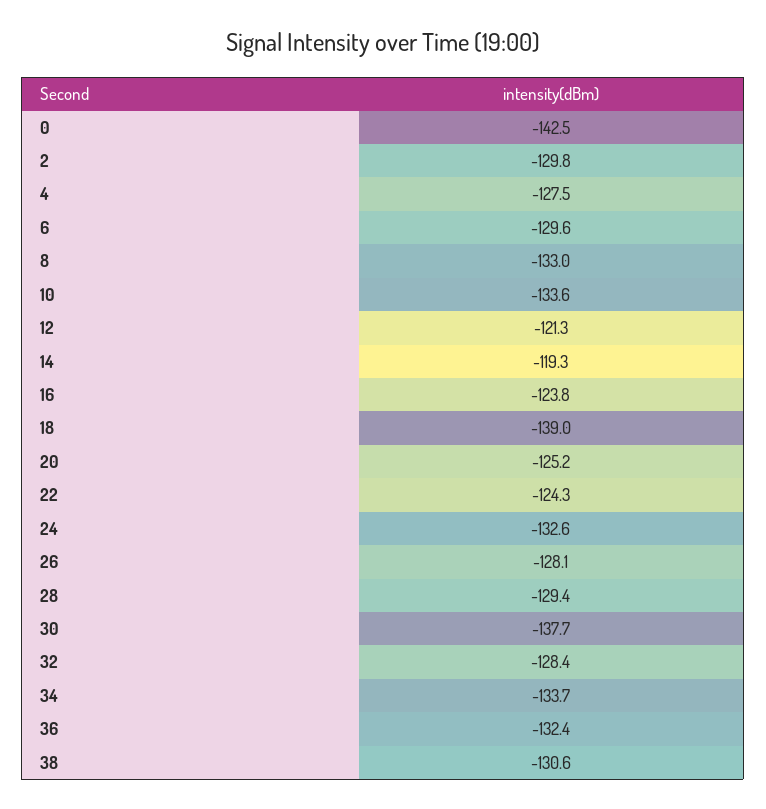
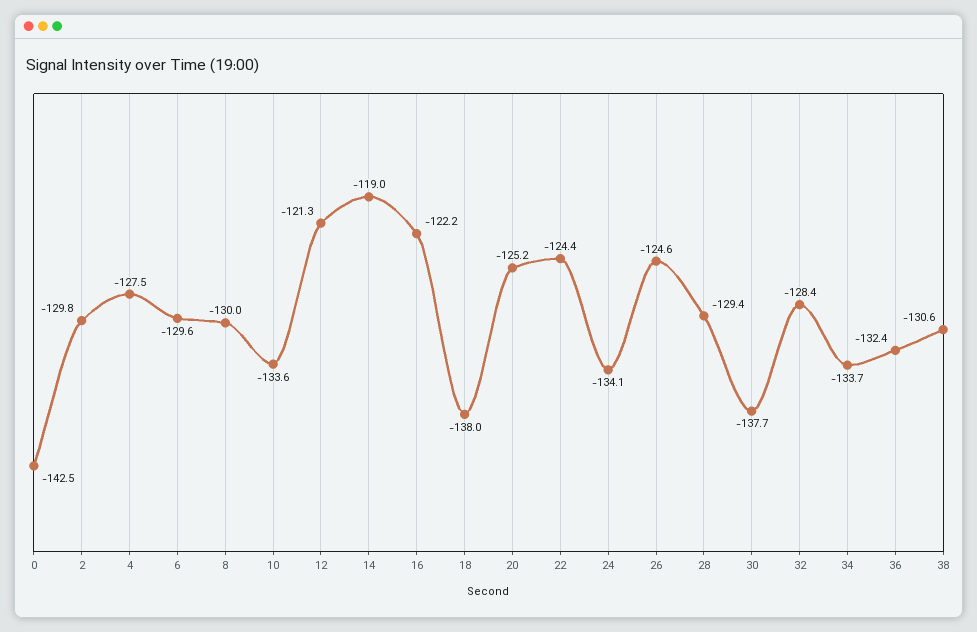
8: -133 -> -130
14: -119.3 -> -119
16: -123.8 -> -122.2
18: -139 -> -138
22: -124.3 -> -124.4
24: -132.6 -> -134.1
26: -128.1 -> -124.6

